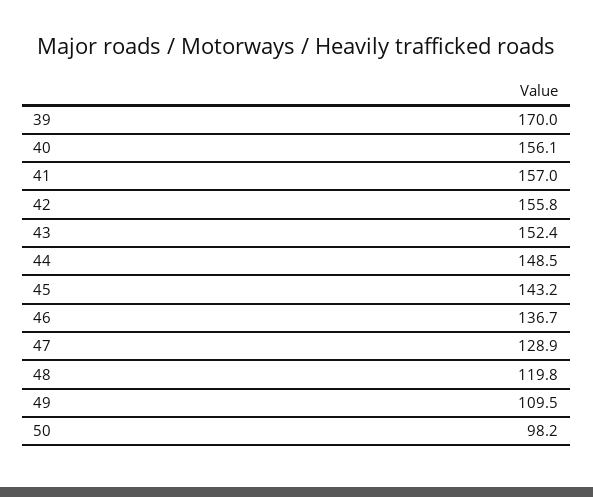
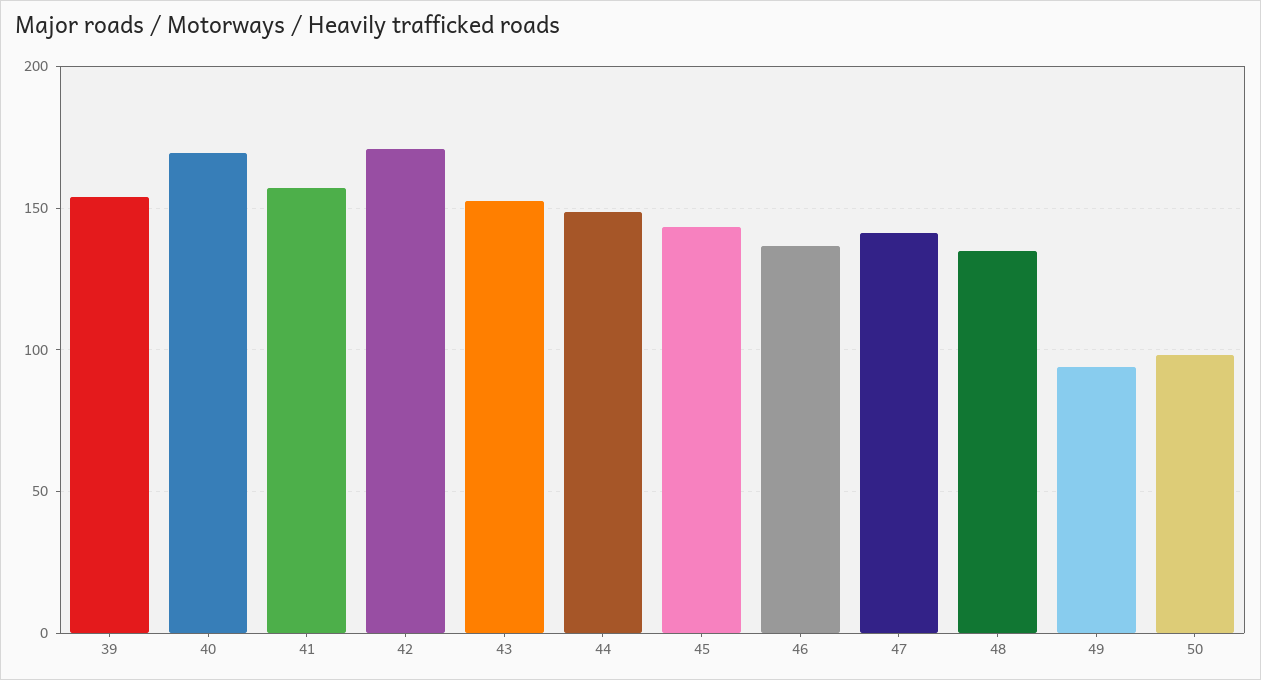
39: 170 -> 155
40: 156.1 -> 170
42: 155.8 -> 170
47: 128.9 -> 140
48: 119.8 -> 135
49: 109.5 -> 95

